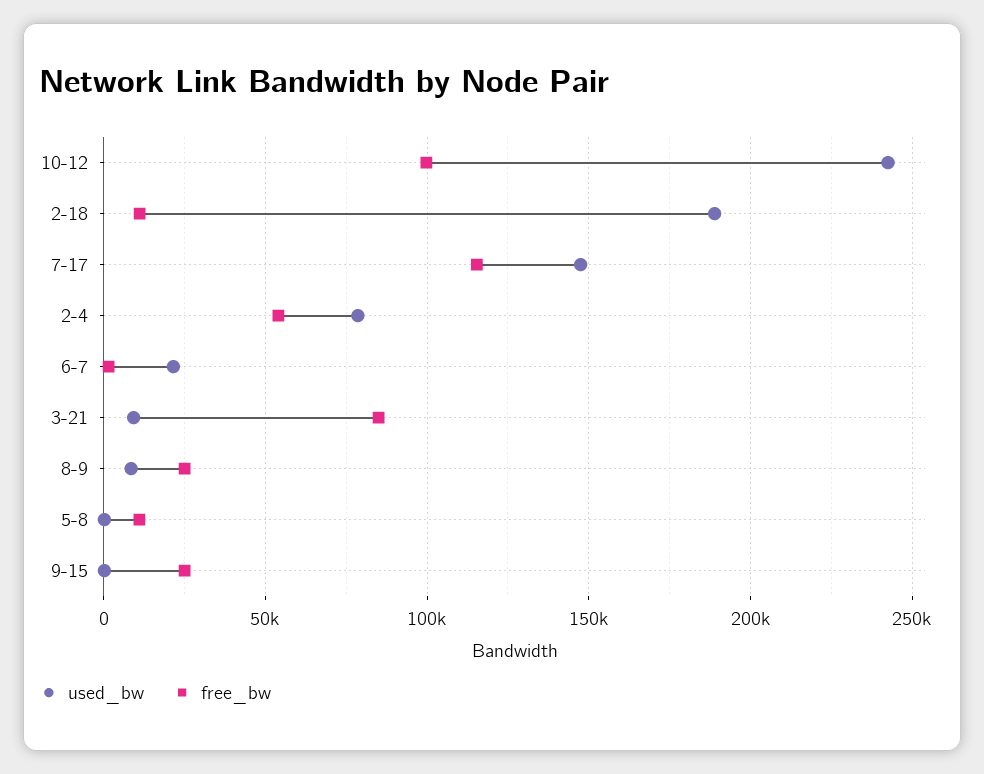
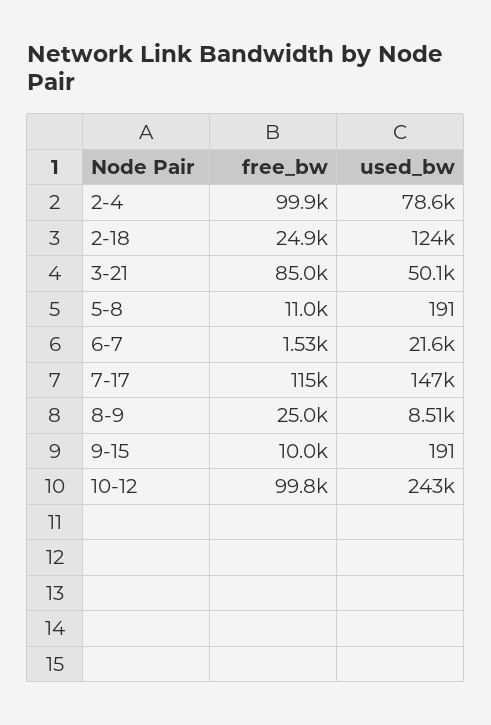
used_bw, 2-18: 190000 -> 124000
free_bw, 2-18: 10000 -> 24900
free_bw, 2-4: 55000 -> 99900
used_bw, 3-21: 10000 -> 50100
free_bw, 9-15: 25000 -> 10000

